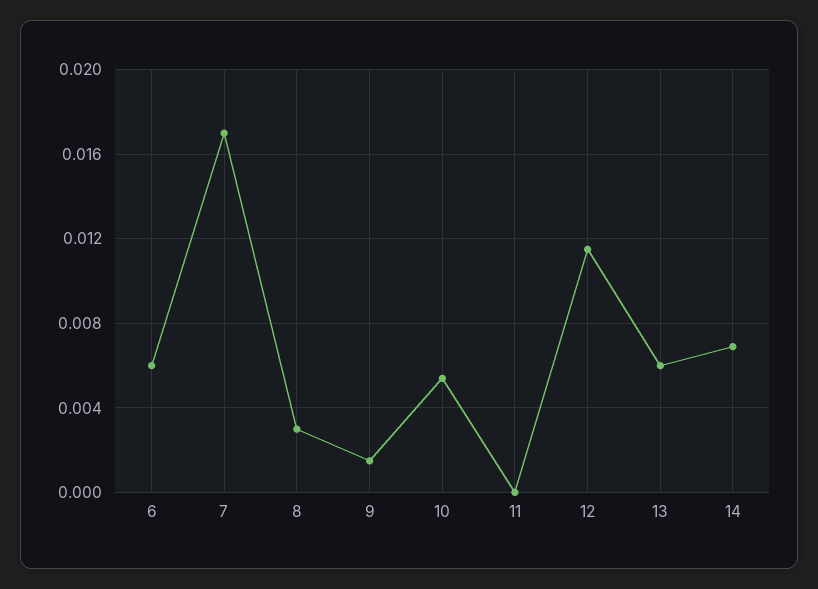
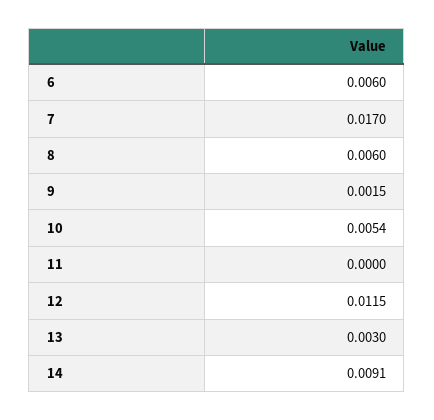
8: 0.003 -> 0.006
13: 0.006 -> 0.003
14: 0.007 -> 0.0091

